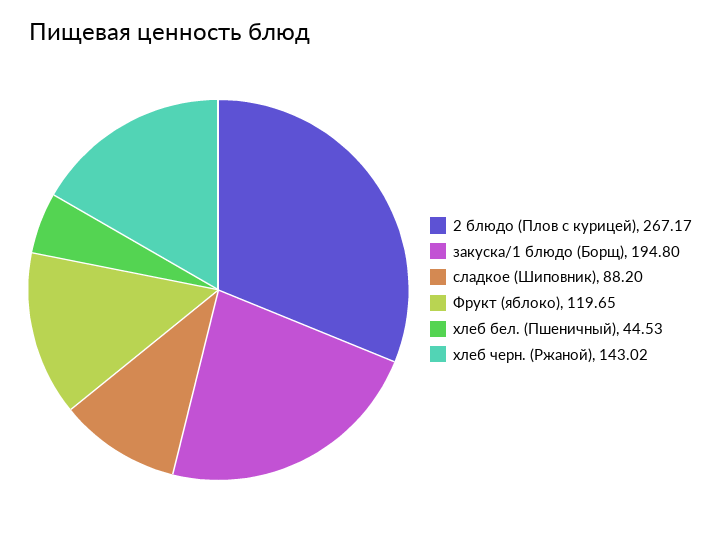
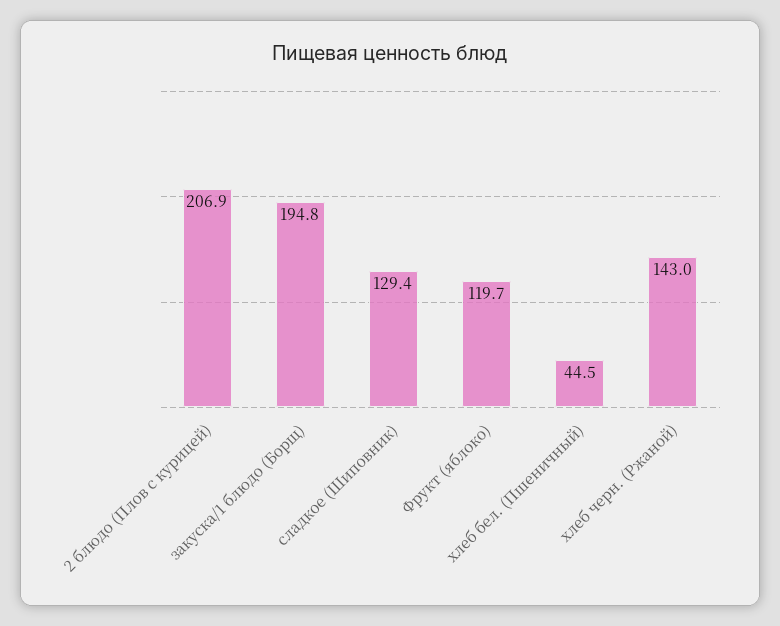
2 блюдо (Плов с курицей): 267.17 -> 206.9
сладкое (Шиповник): 88.2 -> 129.4

